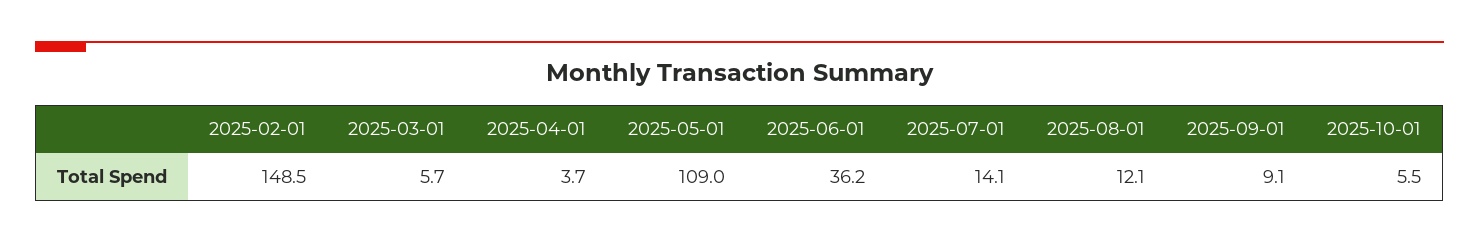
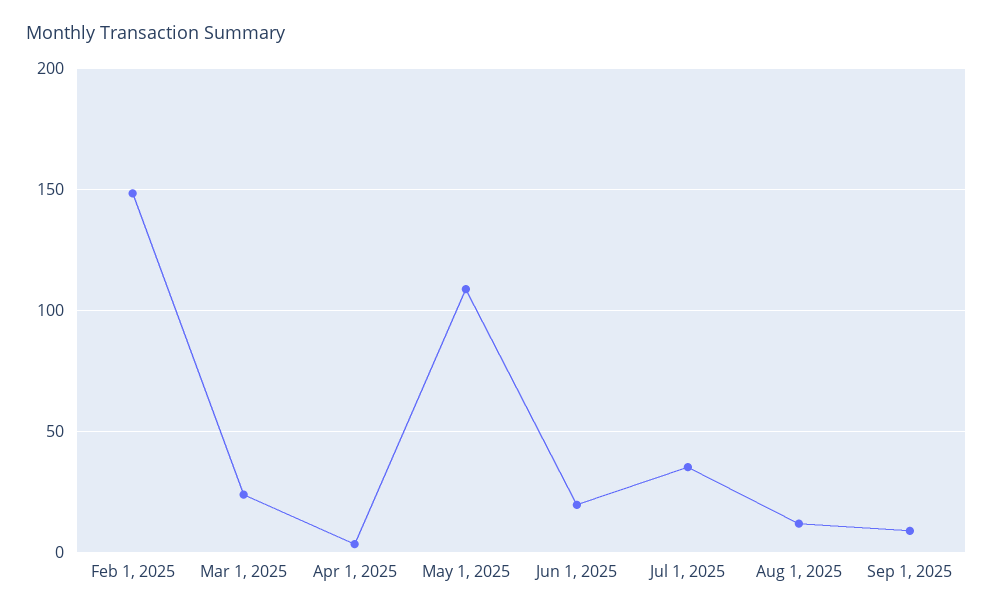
2025-03-01: 5.7 -> 25
2025-06-01: 36.2 -> 20
2025-07-01: 14.1 -> 35
2025-10-01: 5.5 -> none

